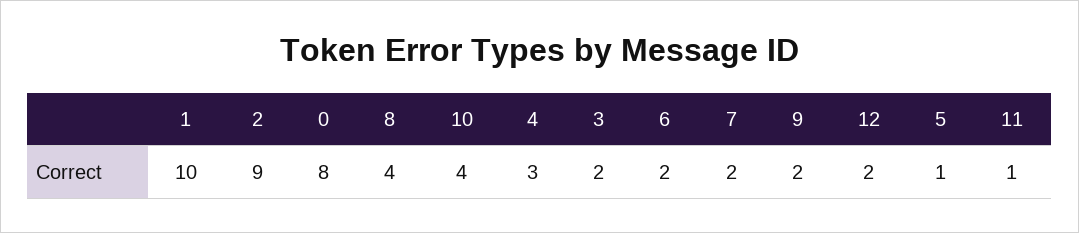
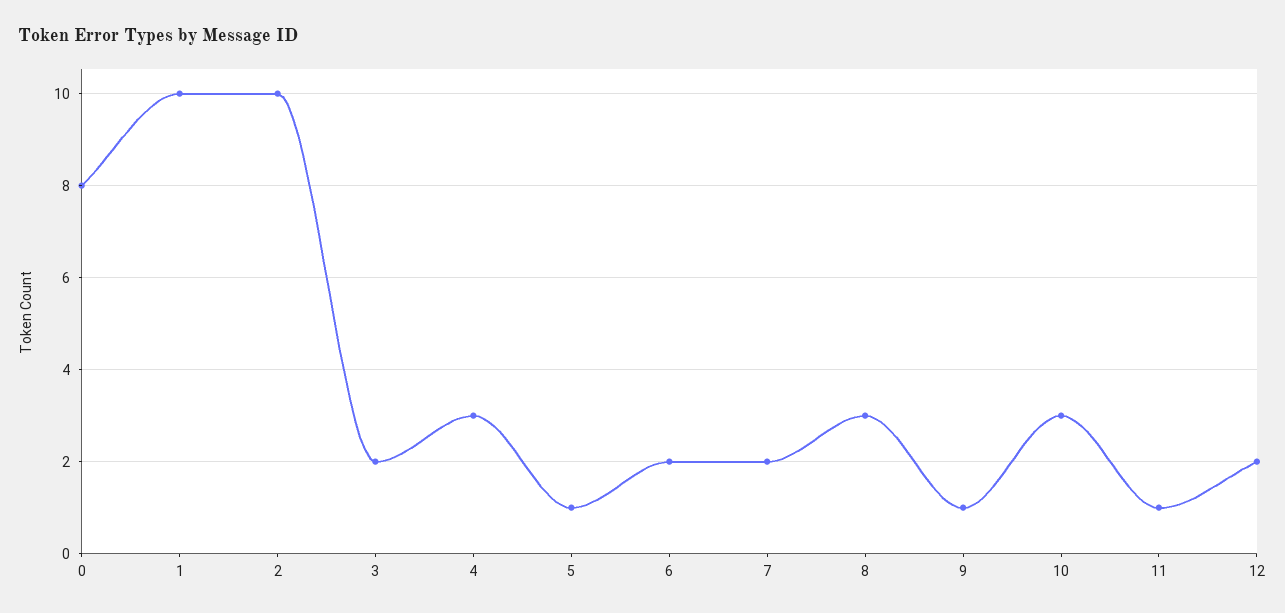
2: 9 -> 10
8: 4 -> 3
10: 4 -> 3
9: 2 -> 1

